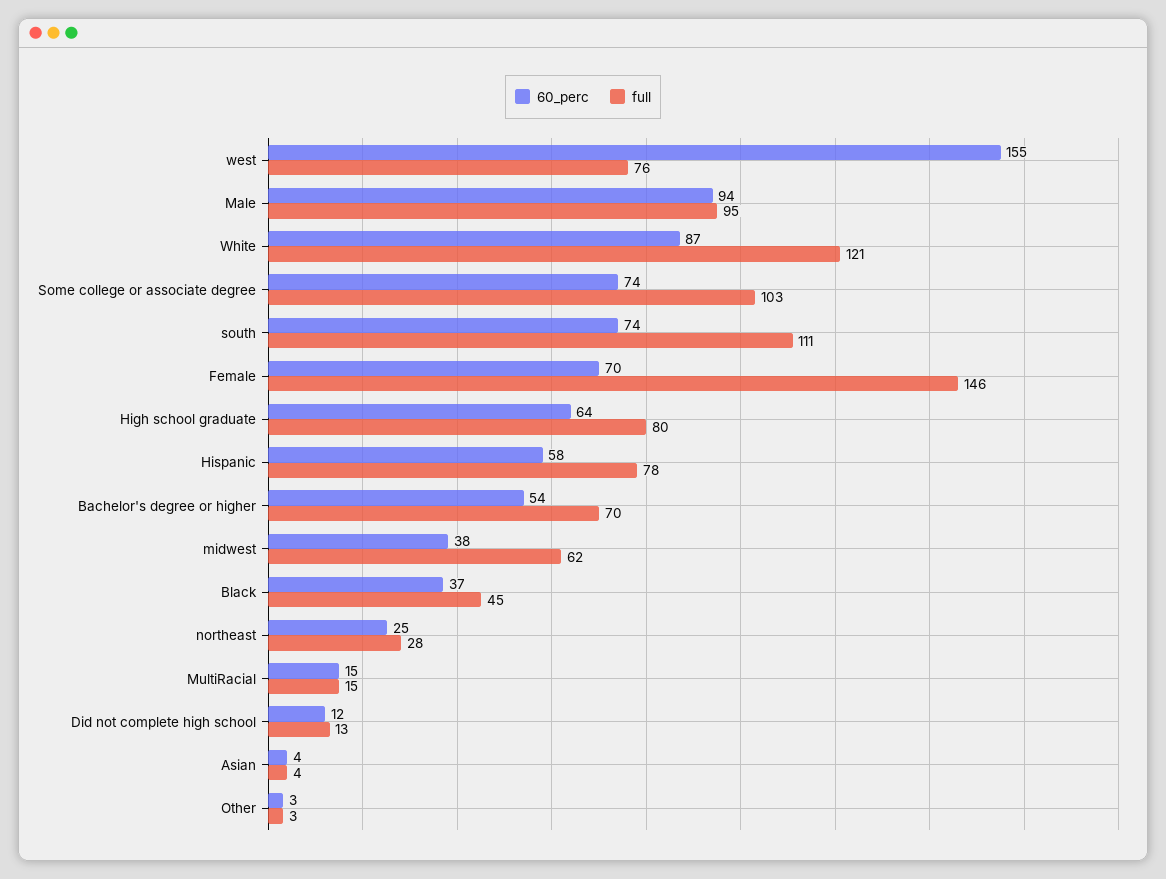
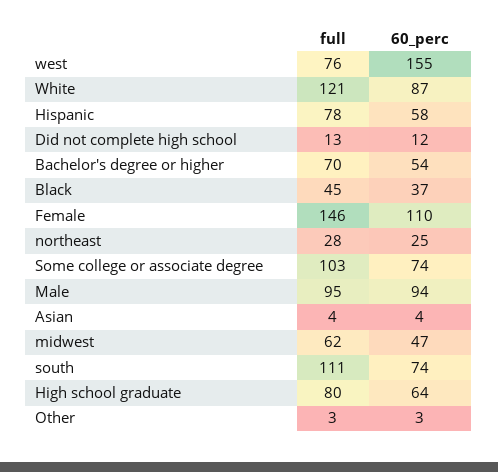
60_perc, Female: 70 -> 110
60_perc, midwest: 38 -> 47
60_perc, MultiRacial: 15 -> none
full, MultiRacial: 15 -> none

